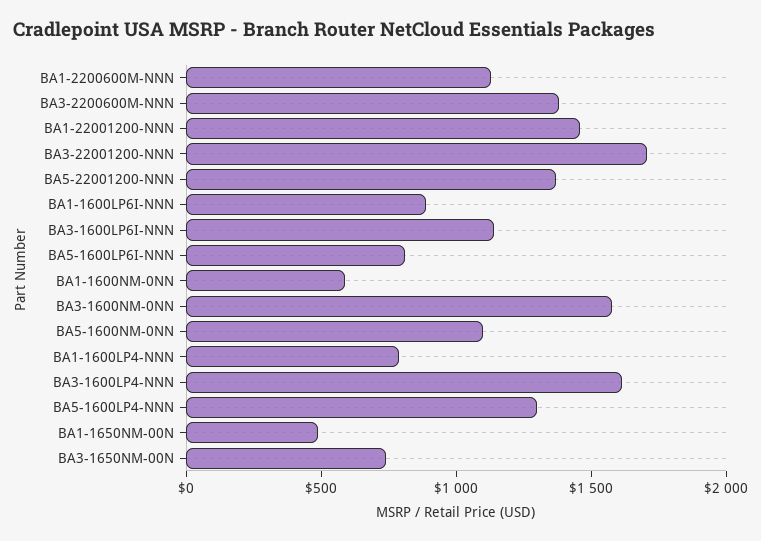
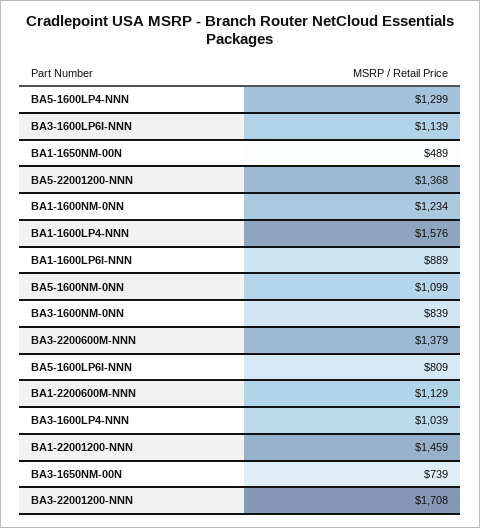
BA1-1600NM-0NN: 600 -> 1234
BA3-1600NM-0NN: 1600 -> 839
BA1-1600LP4-NNN: 800 -> 1576
BA3-1600LP4-NNN: 1600 -> 1039

